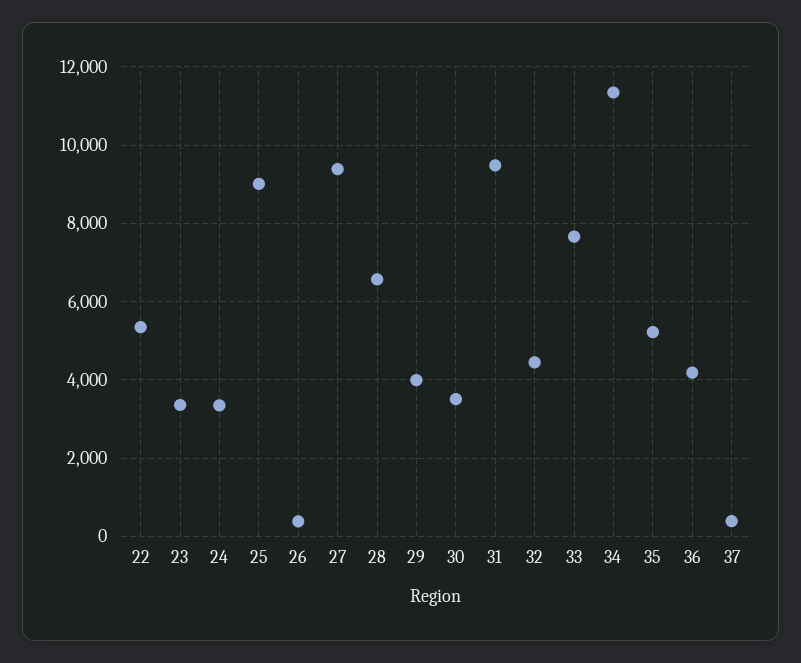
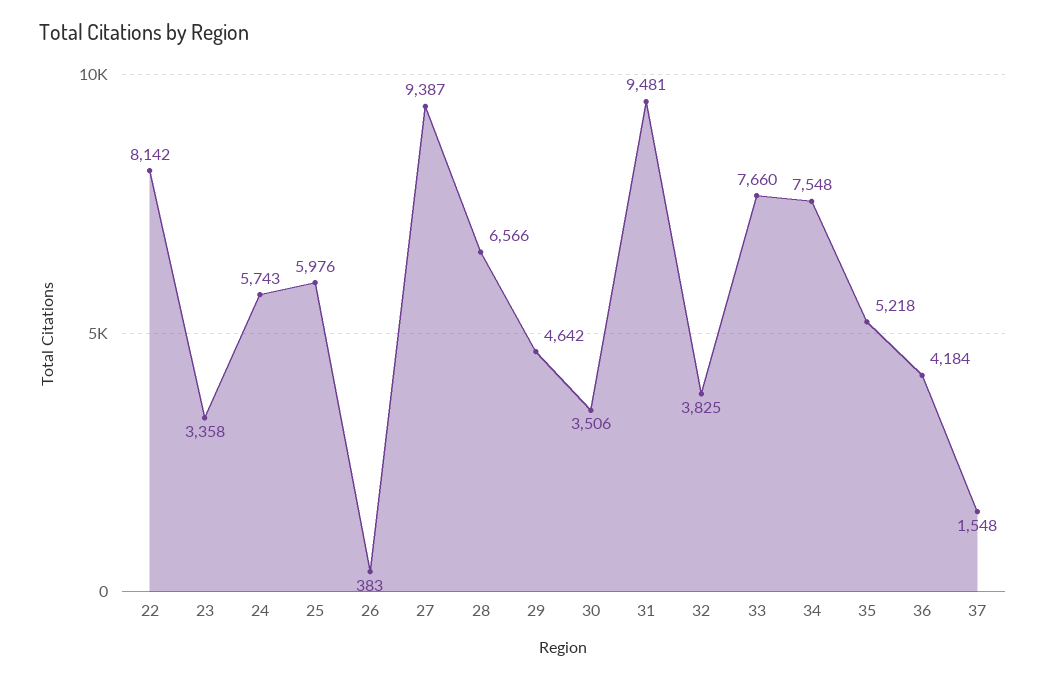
22: 5400 -> 8142
24: 3400 -> 5743
25: 9000 -> 5976
29: 4000 -> 4642
32: 4400 -> 3825
34: 11400 -> 7548
37: 400 -> 1548

